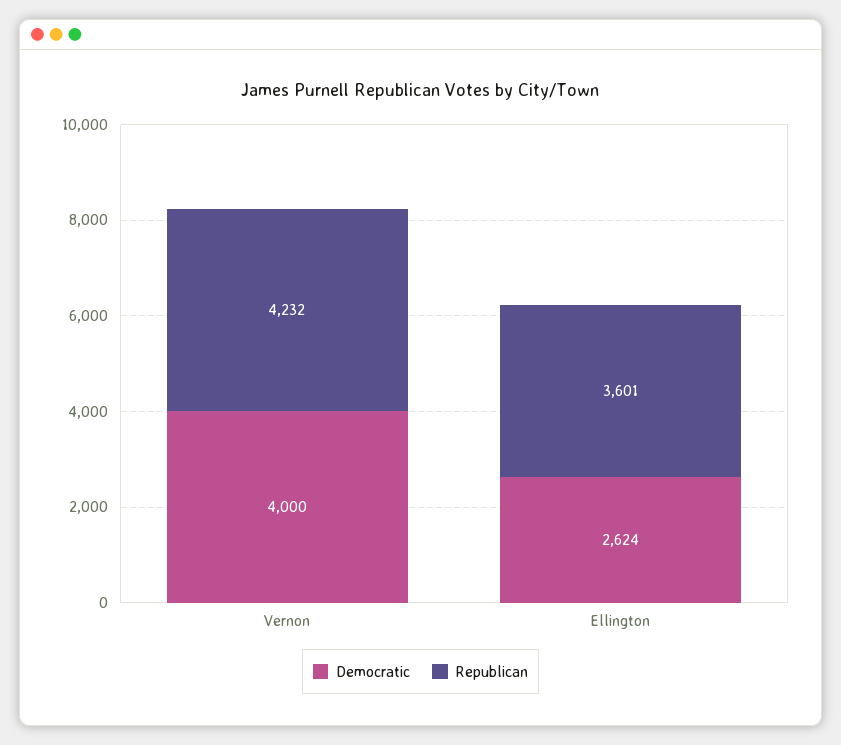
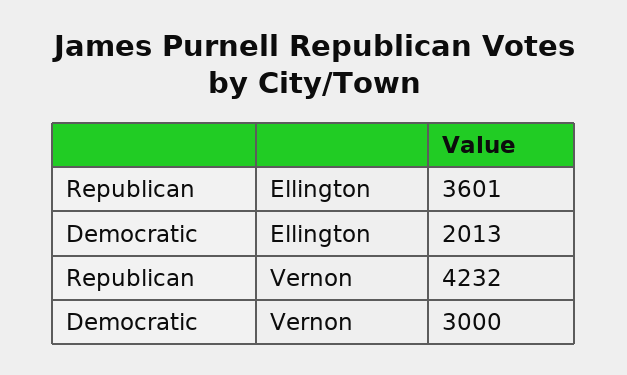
Democratic, Vernon: 4000 -> 3000
Democratic, Ellington: 2624 -> 2013

